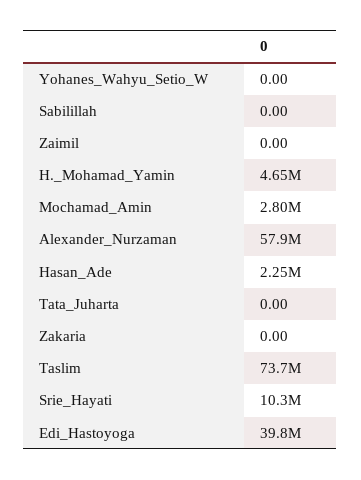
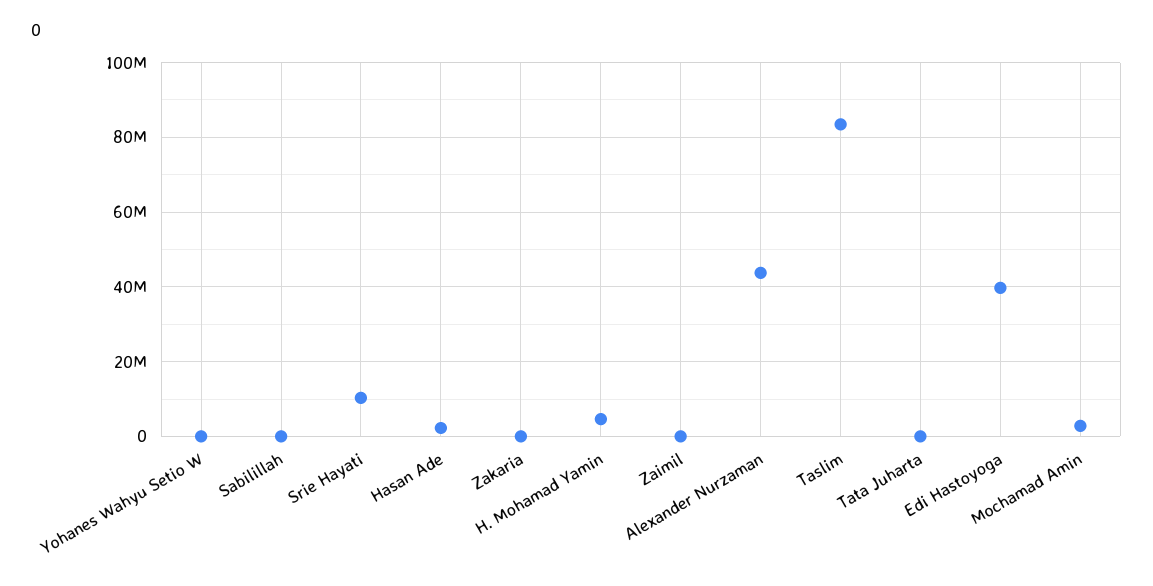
Alexander_Nurzaman: 57900000 -> 44000000
Taslim: 73700000 -> 84000000

